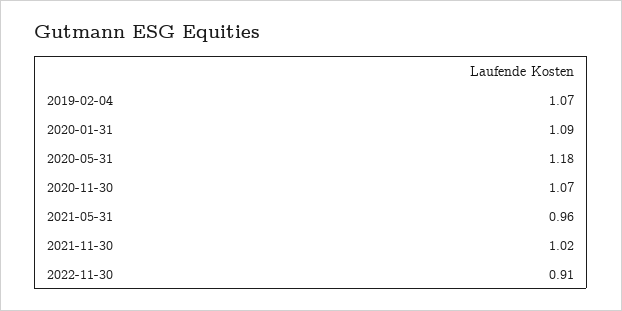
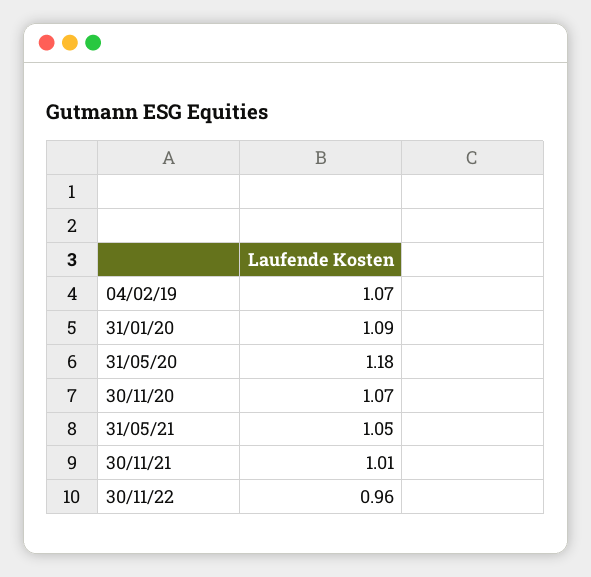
2021-05-31: 0.96 -> 1.05
2021-11-30: 1.02 -> 1.01
2022-11-30: 0.91 -> 0.96

